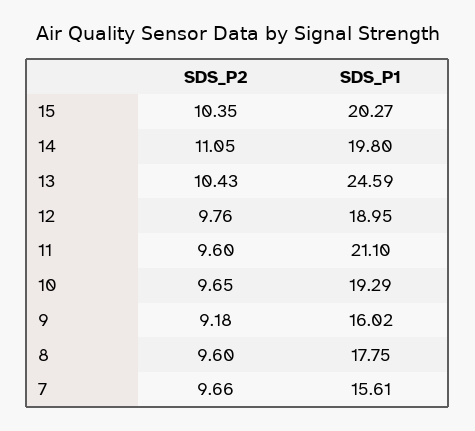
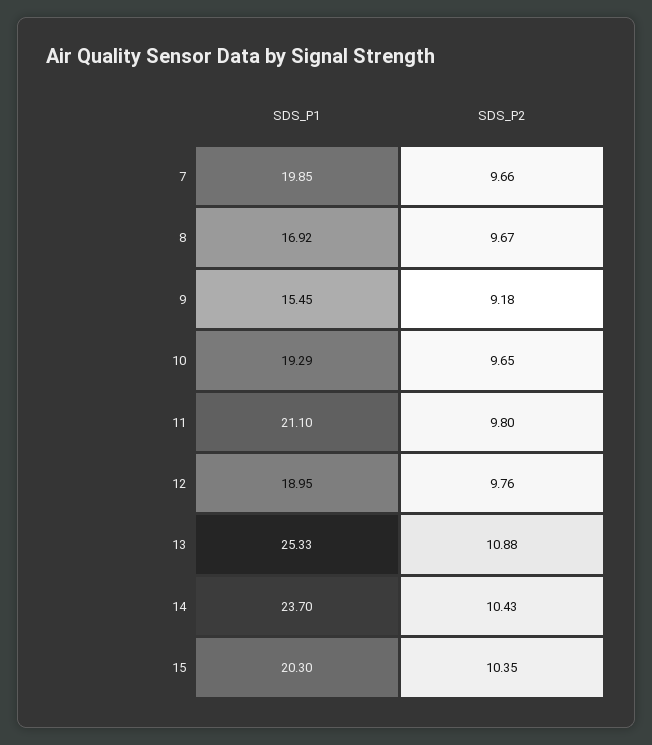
SDS_P1, 15: 20.27 -> 20.3
SDS_P2, 14: 11.05 -> 10.43
SDS_P1, 14: 19.8 -> 23.7
SDS_P2, 13: 10.43 -> 10.88
SDS_P1, 13: 24.59 -> 25.33
SDS_P2, 11: 9.6 -> 9.8
SDS_P1, 9: 16.02 -> 15.45
SDS_P2, 8: 9.6 -> 9.67
SDS_P1, 8: 17.75 -> 16.92
SDS_P1, 7: 15.61 -> 19.85

